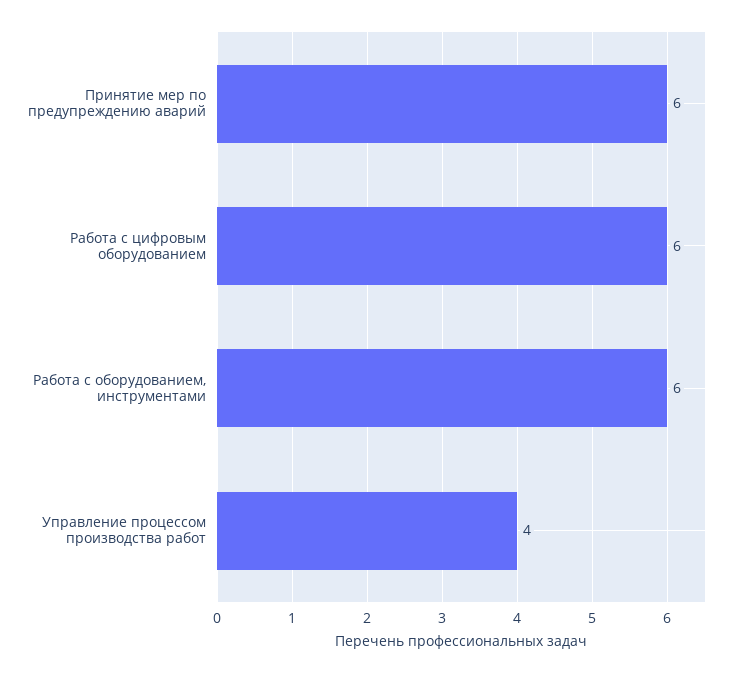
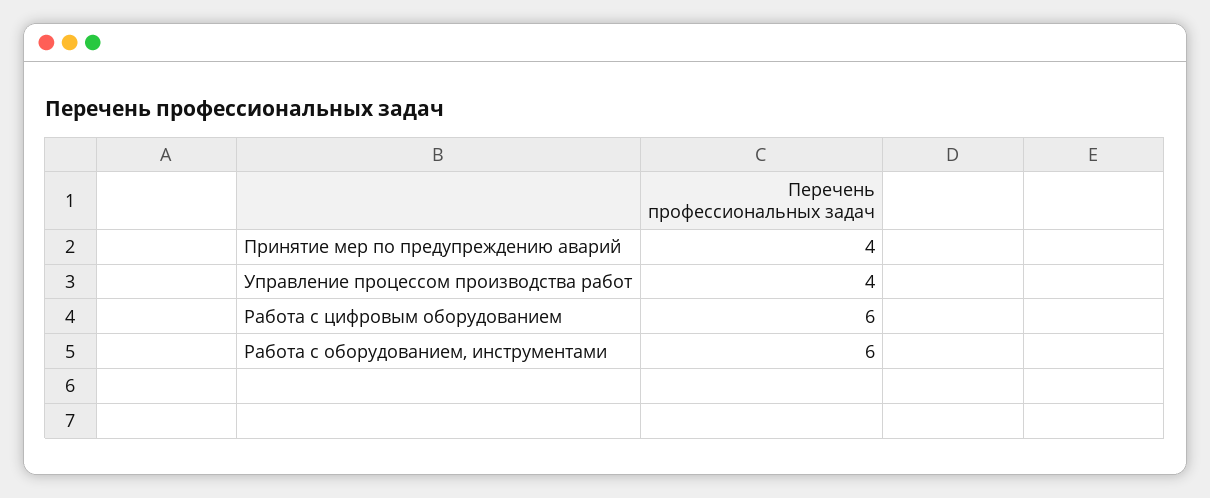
Принятие мер по предупреждению аварий: 6 -> 4

